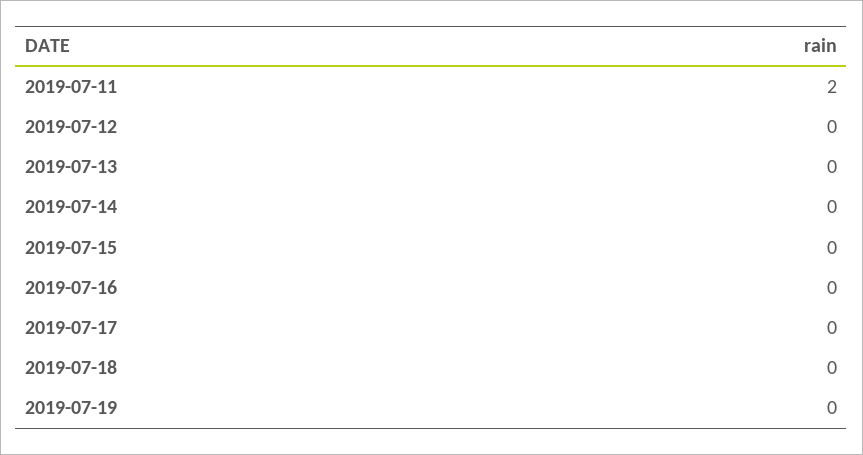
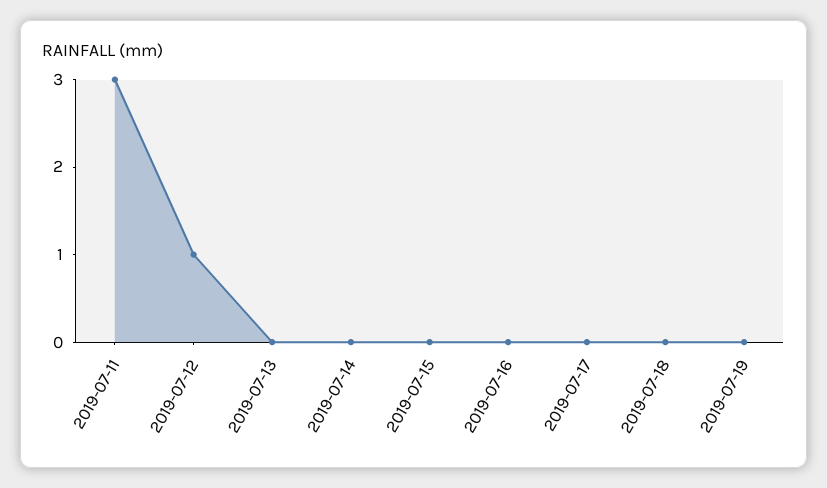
2019-07-11: 2 -> 3
2019-07-12: 0 -> 1

